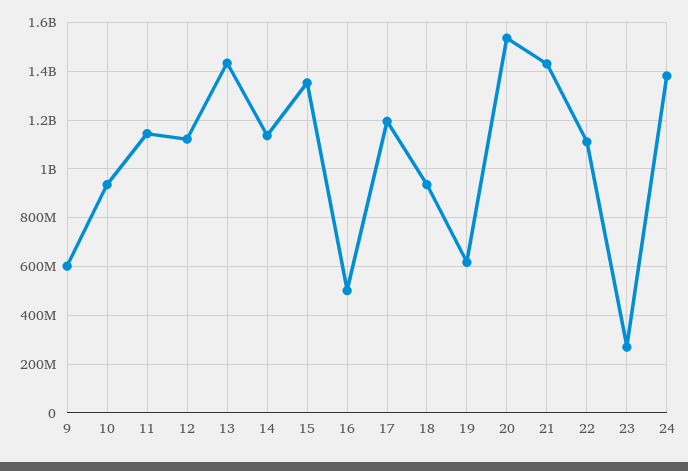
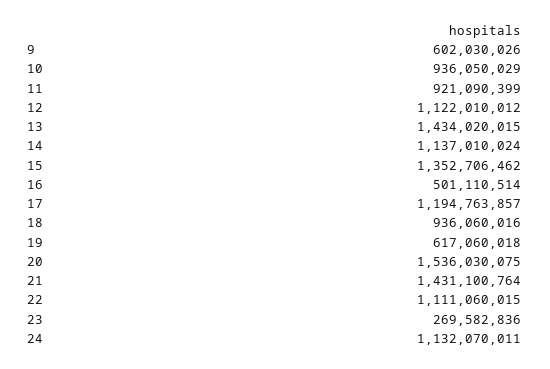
11: 1150000000 -> 921090399
24: 1375000000 -> 1132070011

